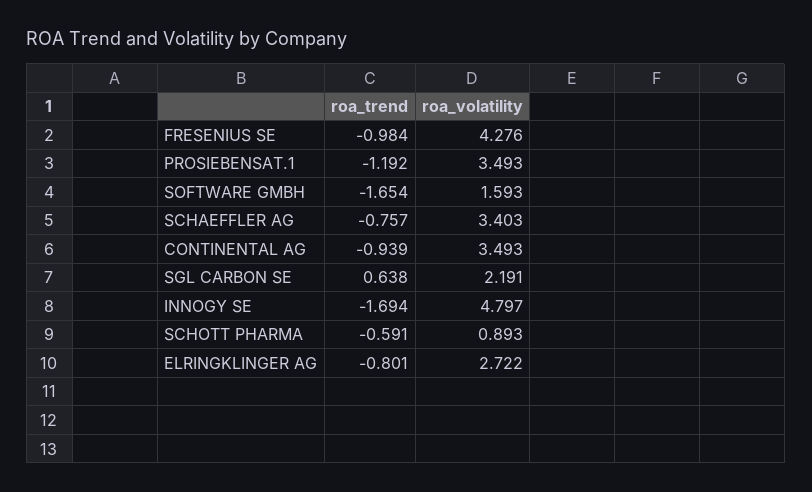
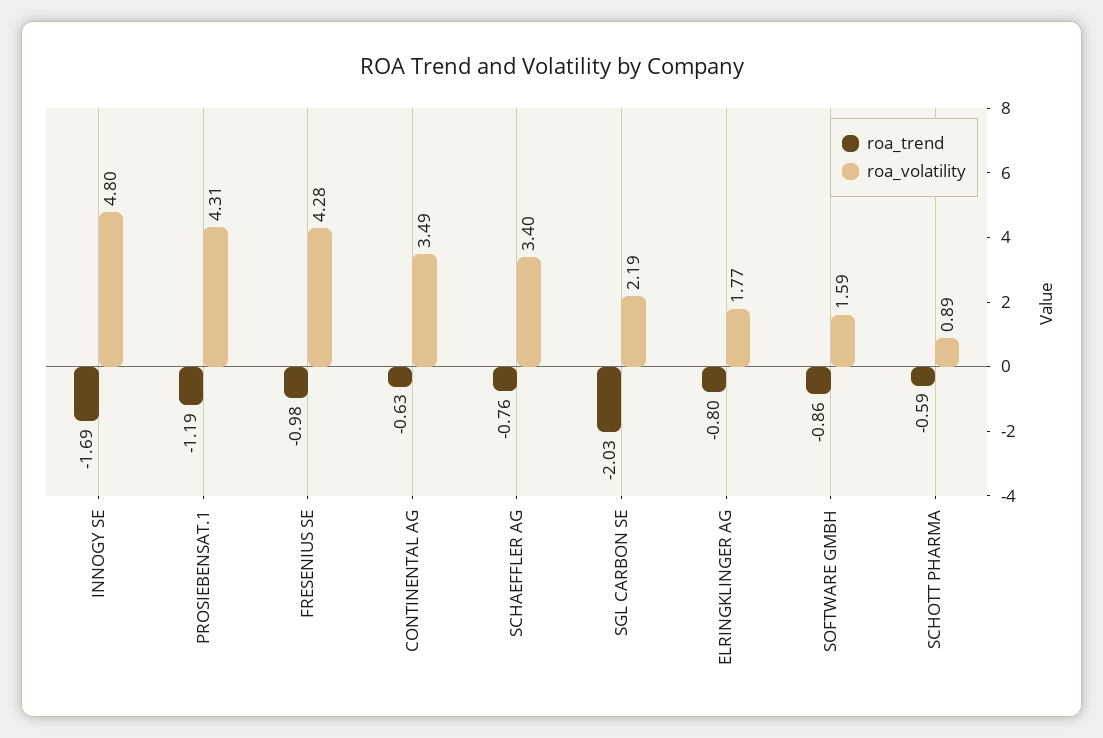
roa_volatility, PROSIEBENSAT.1: 3.493 -> 4.31
roa_trend, SOFTWARE GMBH: -1.654 -> -0.86
roa_trend, CONTINENTAL AG: -0.939 -> -0.63
roa_trend, SGL CARBON SE: 0.638 -> -2.03
roa_volatility, ELRINGKLINGER AG: 2.722 -> 1.77

